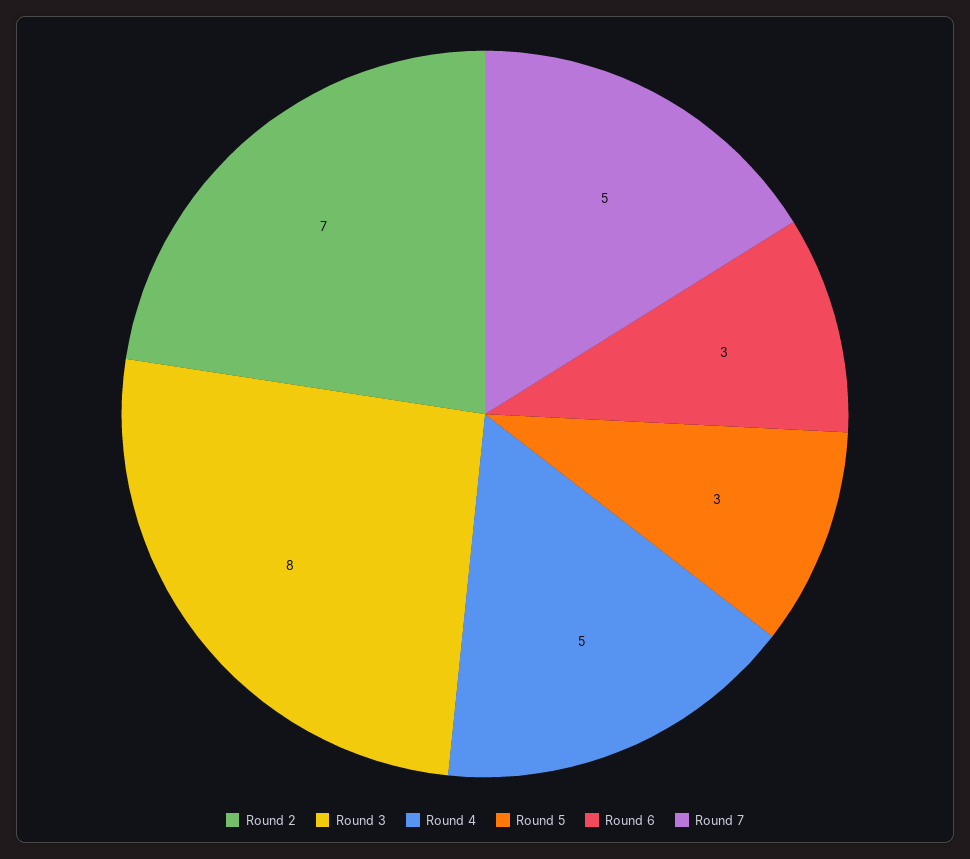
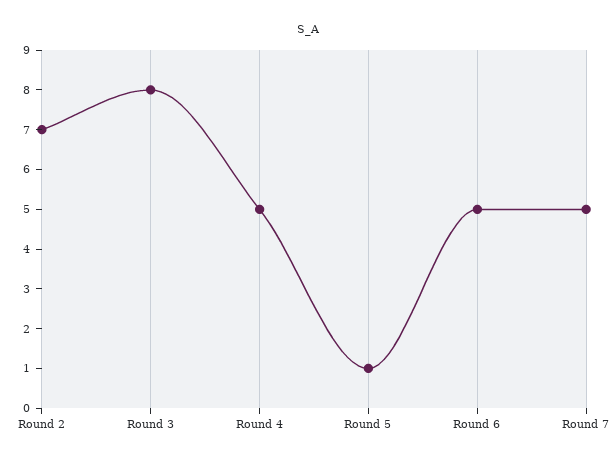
Round 5: 3 -> 1
Round 6: 3 -> 5

